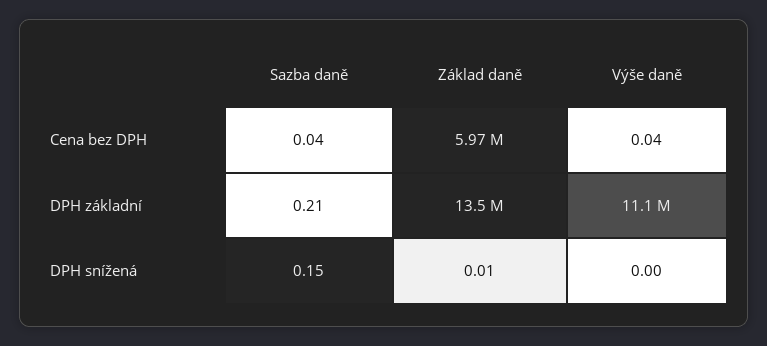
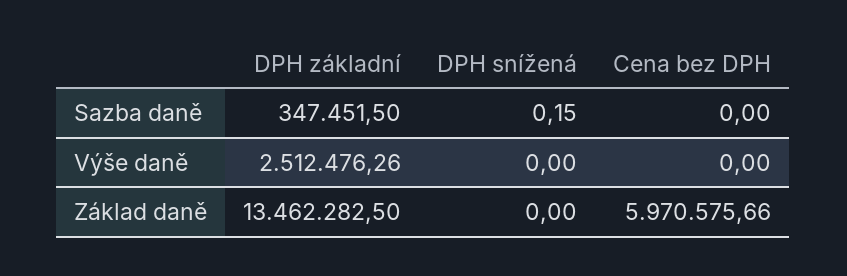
Sazba daně, Cena bez DPH: 0.04 -> 0
Výše daně, Cena bez DPH: 0.04 -> 0
Sazba daně, DPH základní: 0.21 -> 347451.5
Výše daně, DPH základní: 11100000 -> 2512476.26
Základ daně, DPH snížená: 0.01 -> 0

